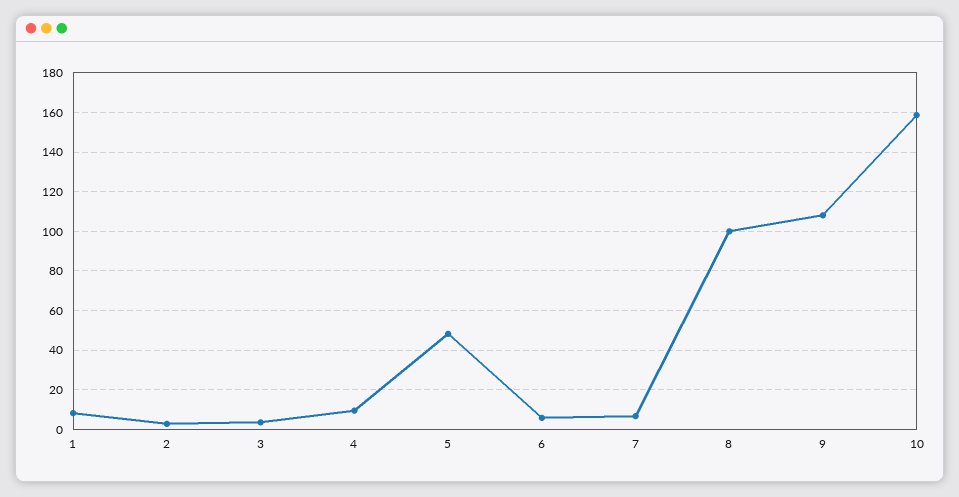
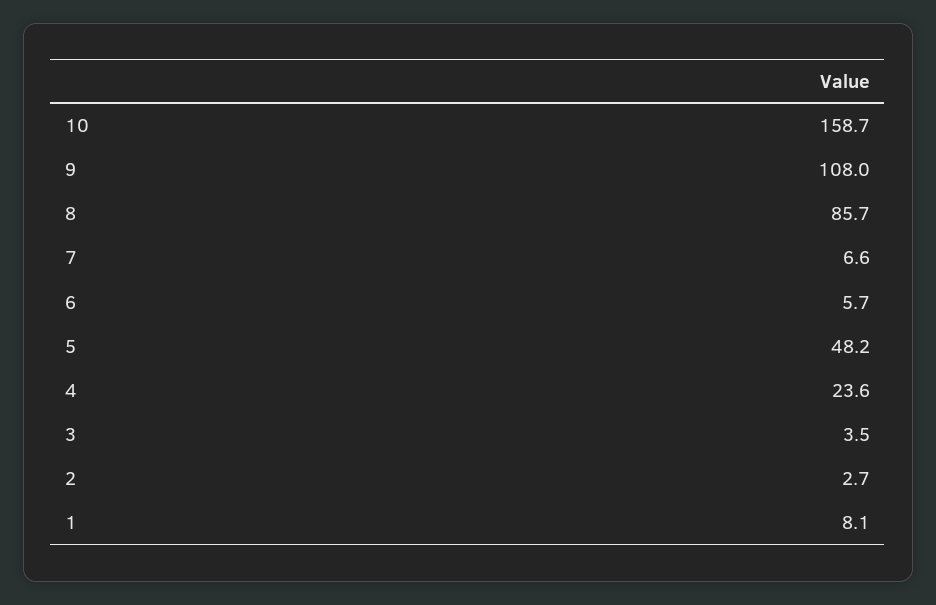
4: 10 -> 23.6
8: 100 -> 85.7

